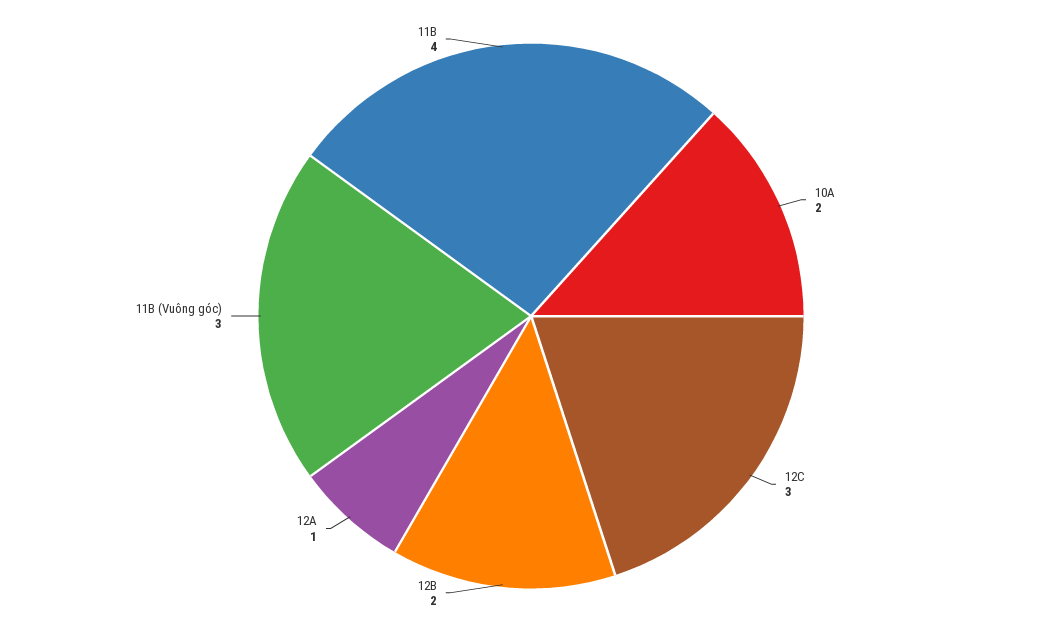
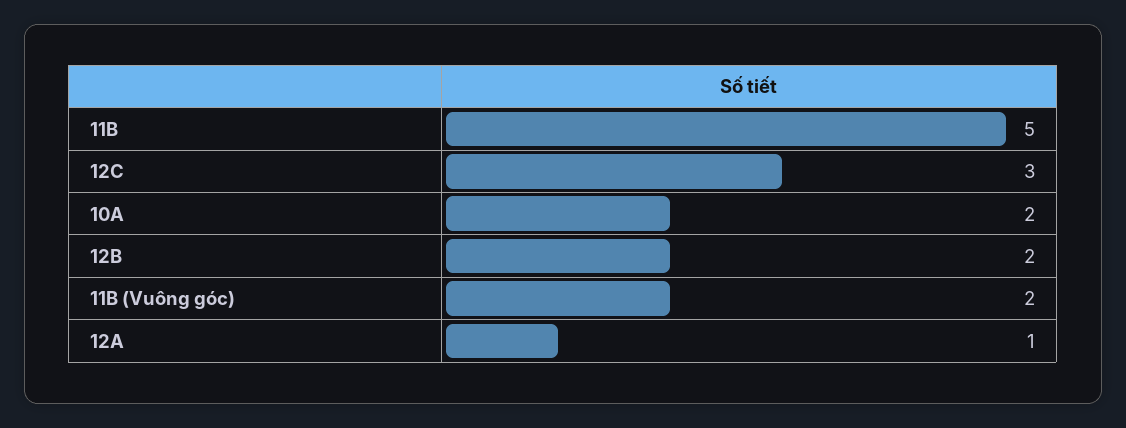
11B (Vuông góc): 3 -> 2
11B: 4 -> 5

